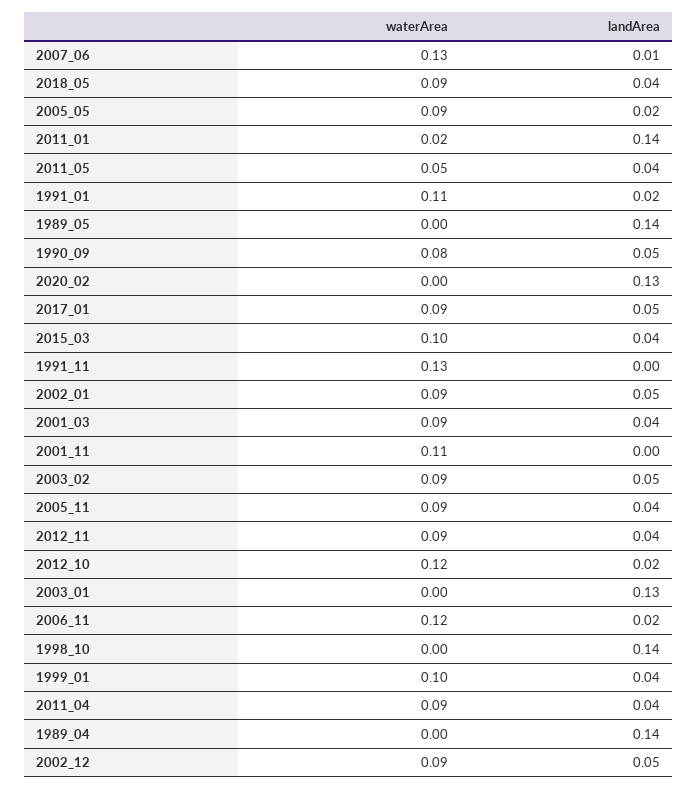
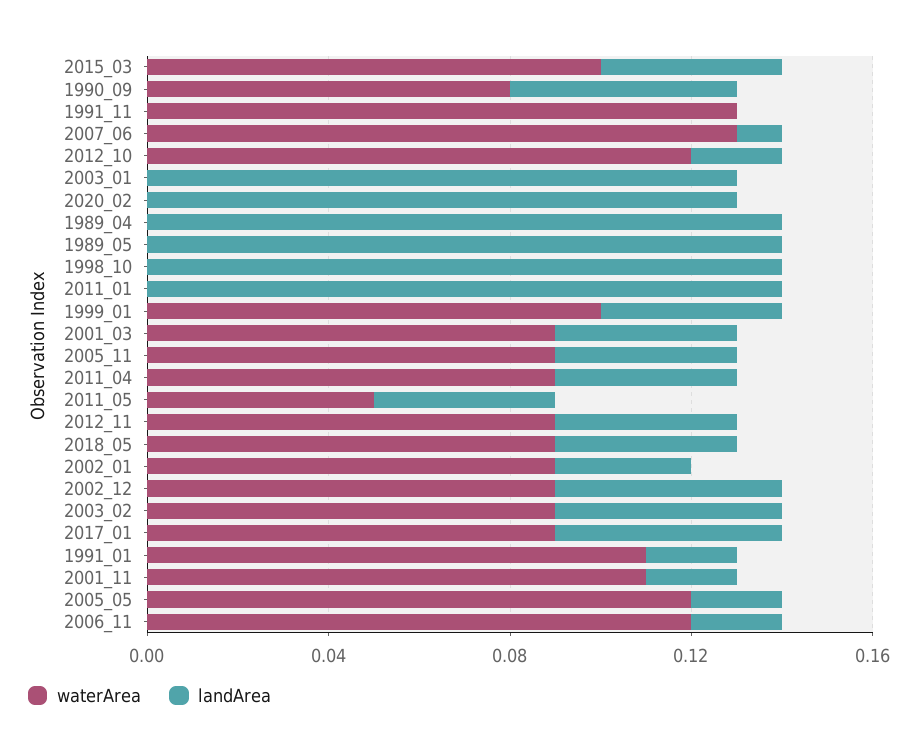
waterArea, 2005_05: 0.09 -> 0.12
waterArea, 2011_01: 0.02 -> 0
landArea, 2002_01: 0.05 -> 0.03
landArea, 2001_11: 0 -> 0.02

